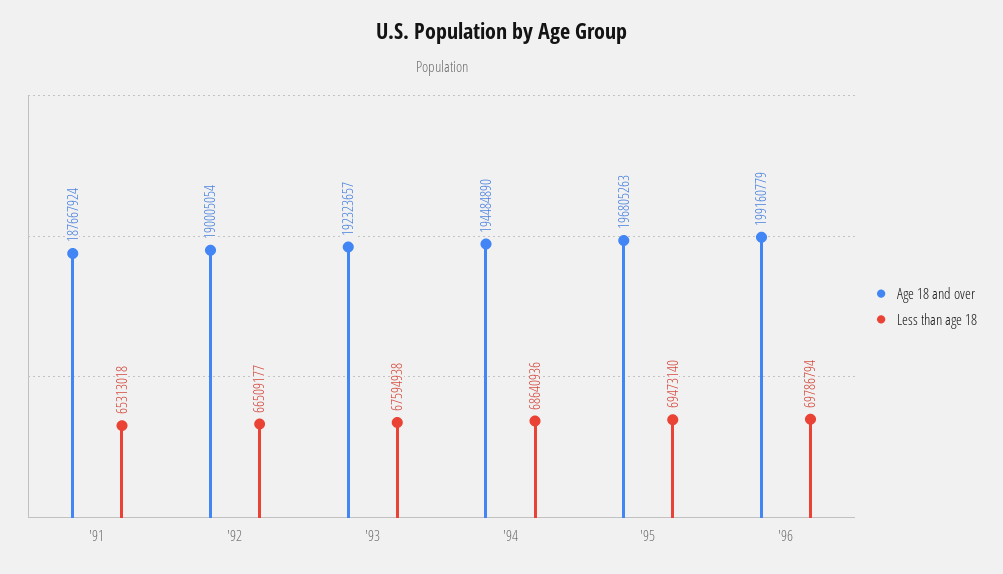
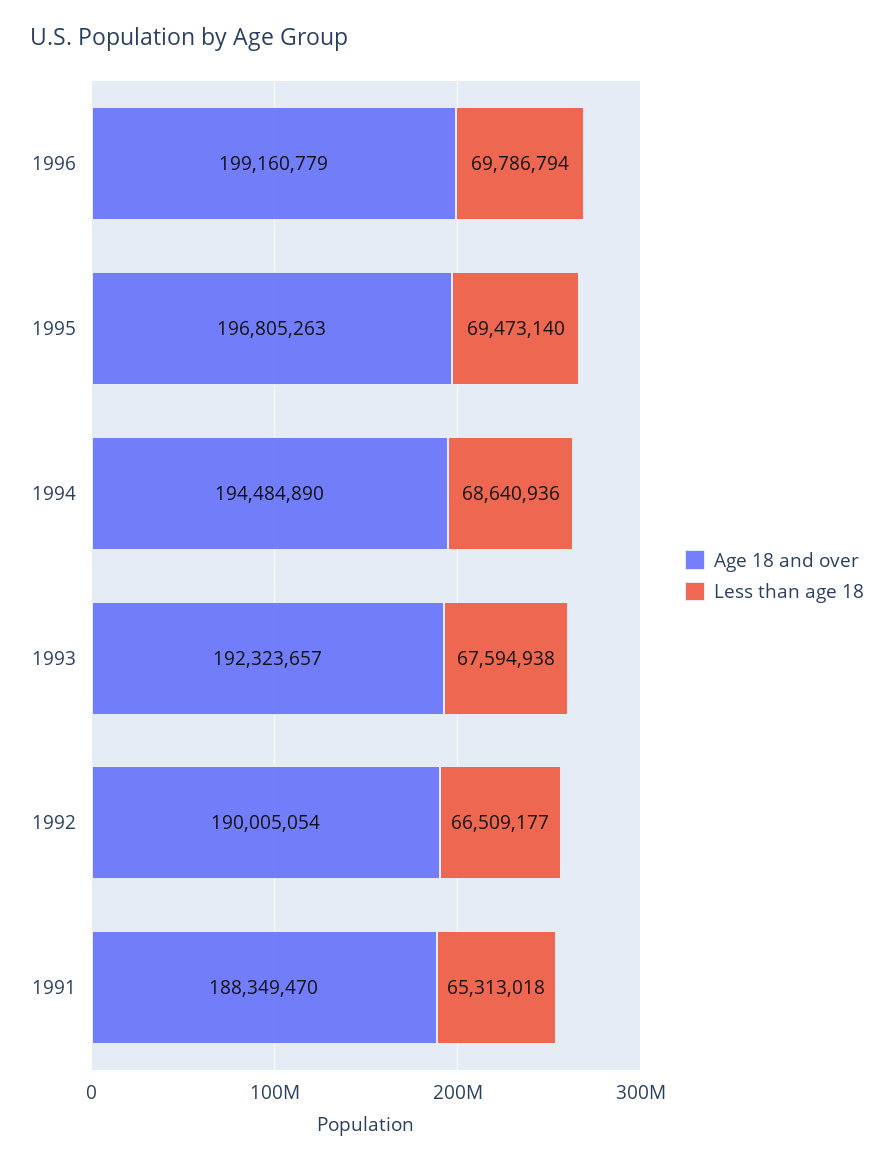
Age 18 and over, '91: 187667924 -> 188349470

